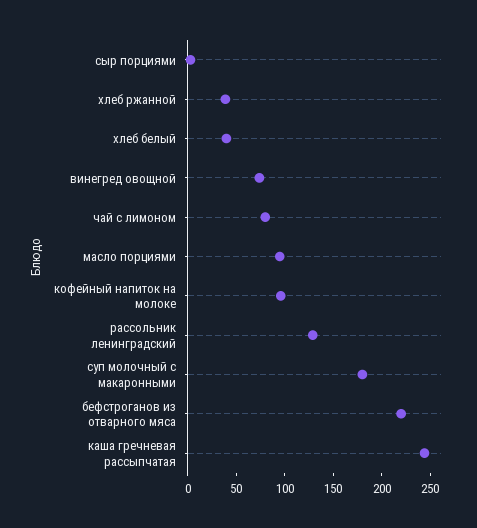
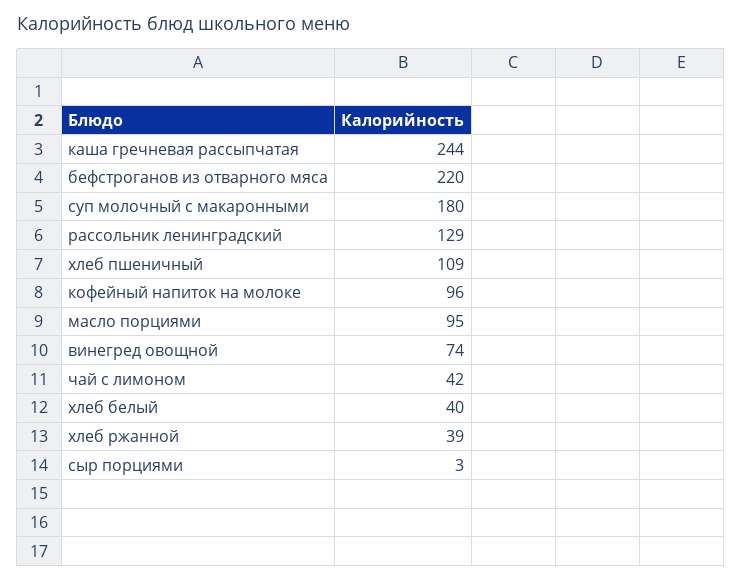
чай с лимоном: 80 -> 42
хлеб пшеничный: none -> 109

